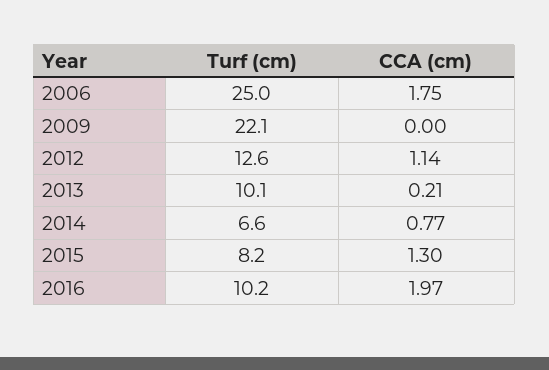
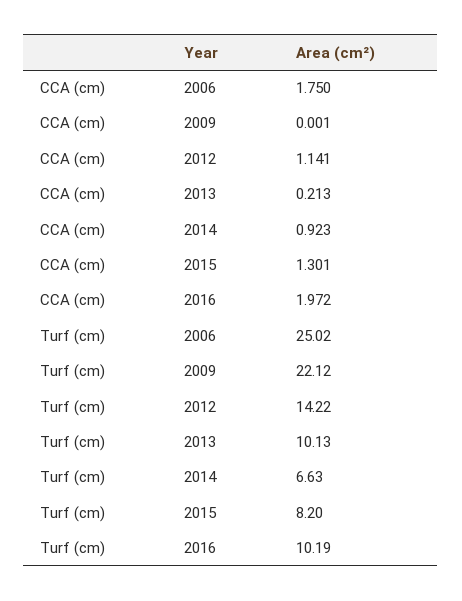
Turf (cm), 2012: 12.6 -> 14.22
CCA (cm), 2014: 0.77 -> 0.923

